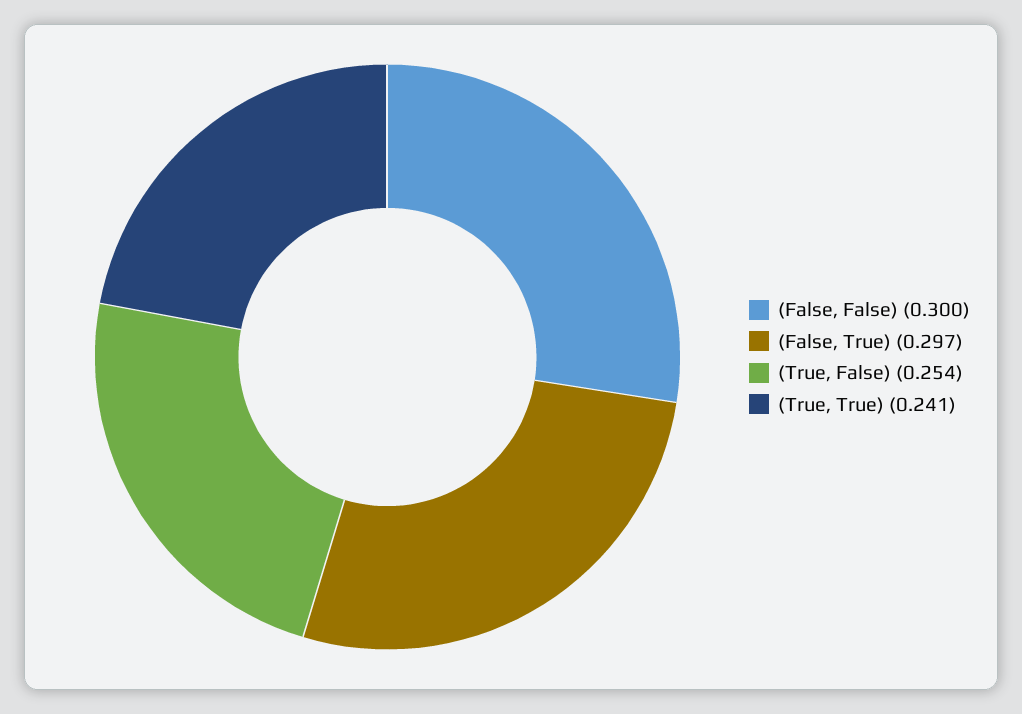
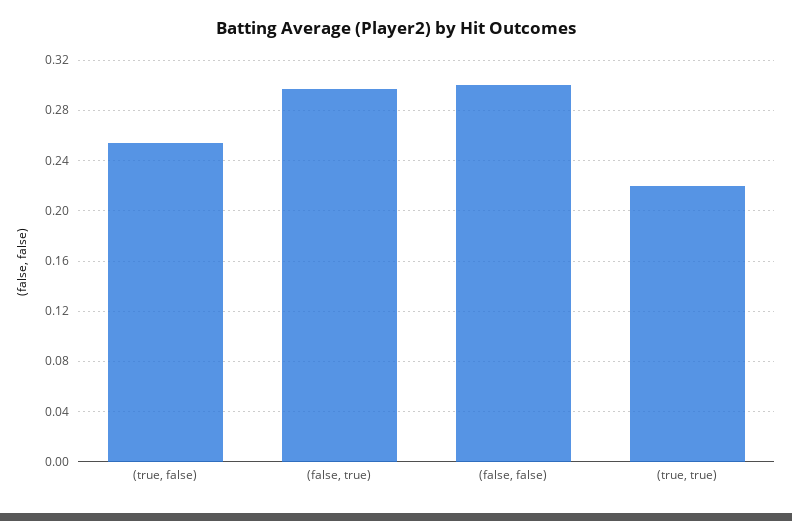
(True, True): 0.241 -> 0.22

